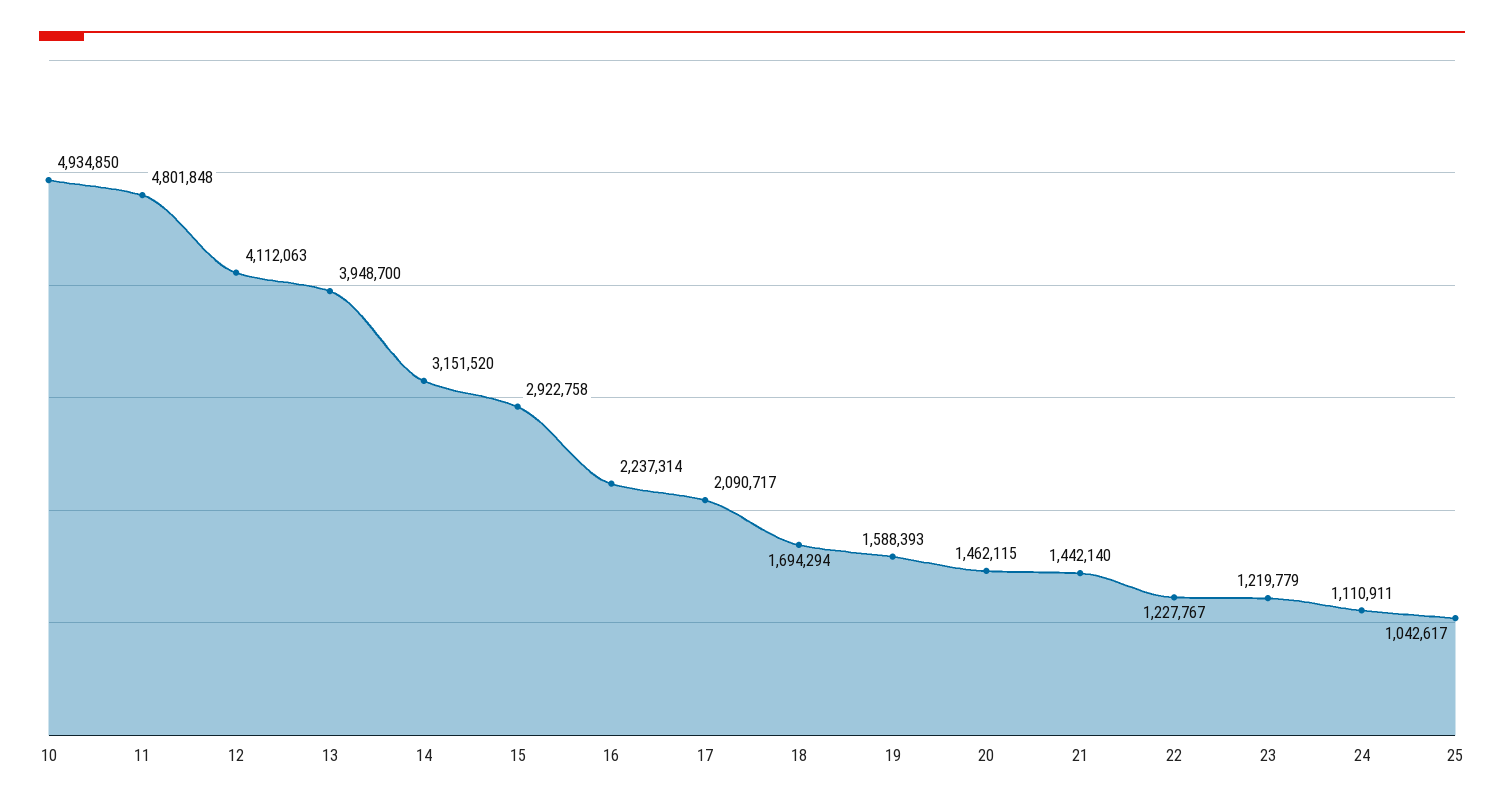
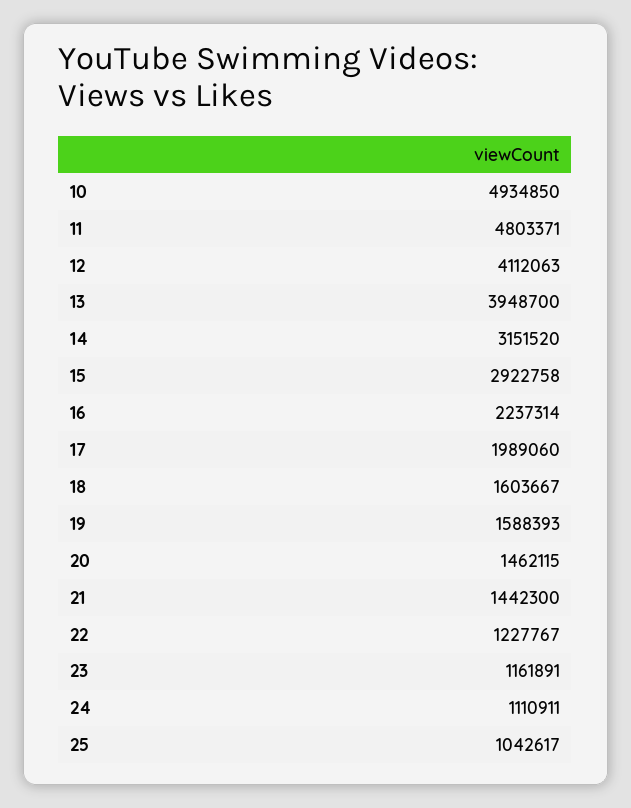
11: 4801848 -> 4803371
17: 2090717 -> 1989060
18: 1694294 -> 1603667
21: 1442140 -> 1442300
23: 1219779 -> 1161891

